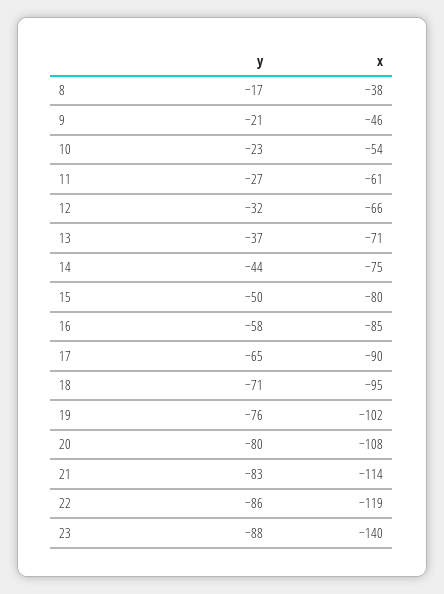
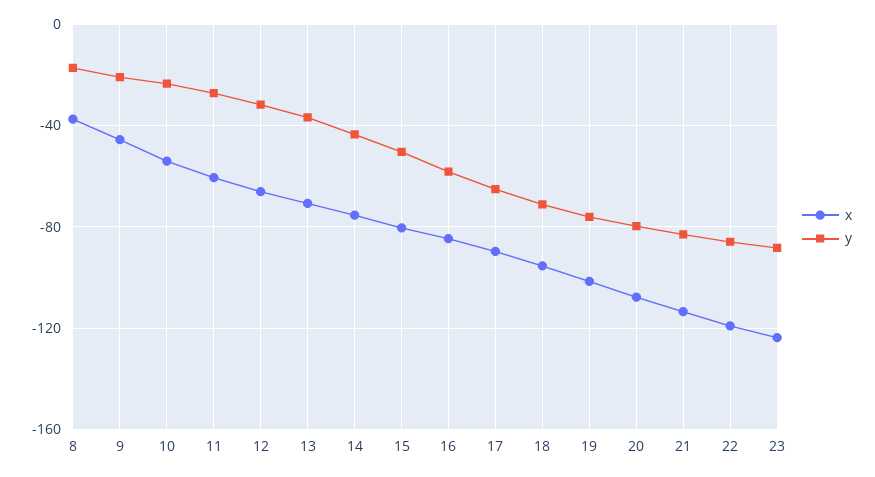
x, 23: -140 -> -125

